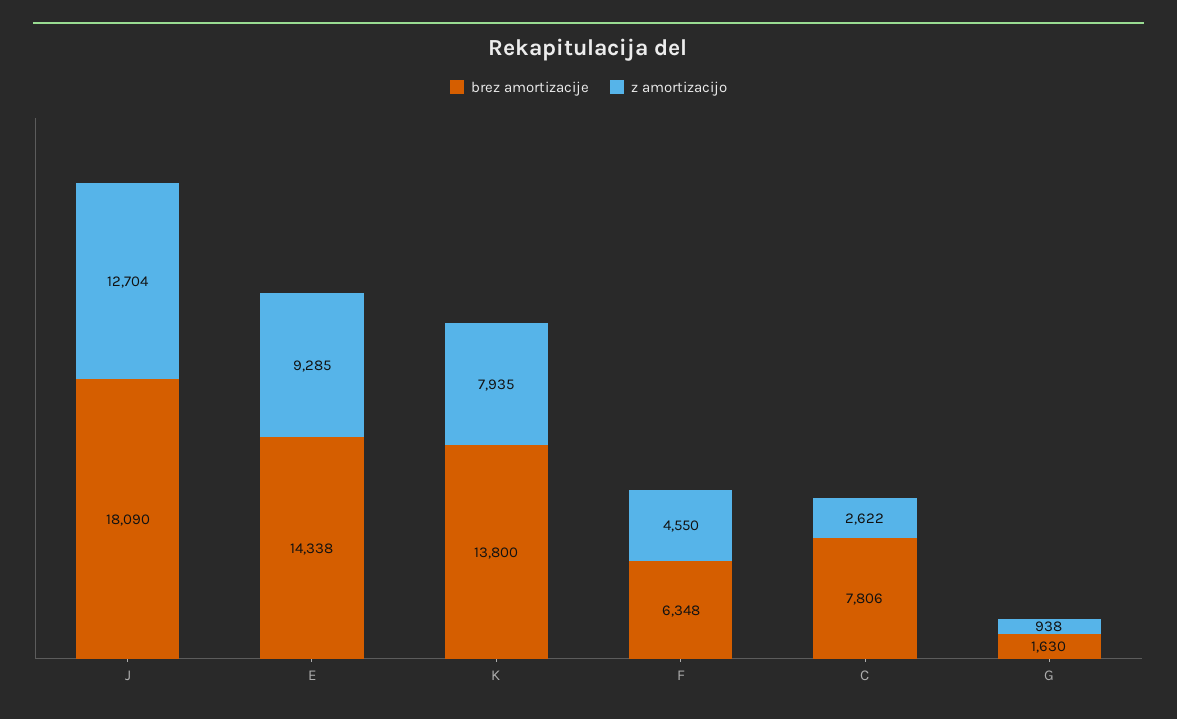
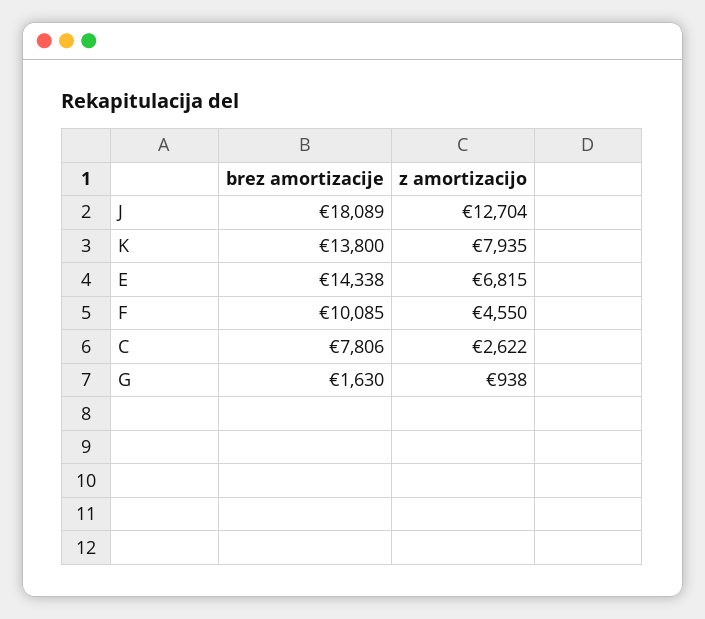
brez amortizacije, J: 18090 -> 18089
z amortizacijo, E: 9285 -> 6815
brez amortizacije, F: 6348 -> 10085

